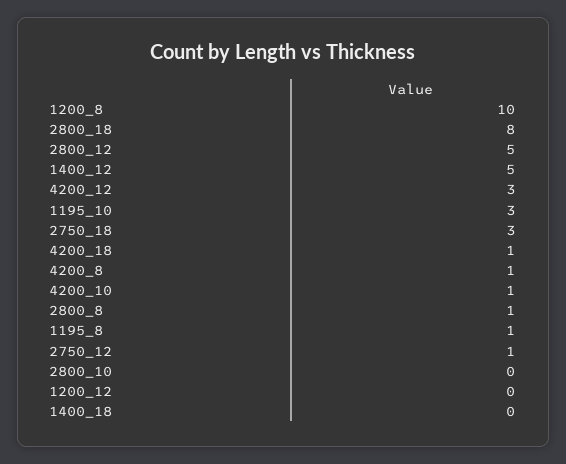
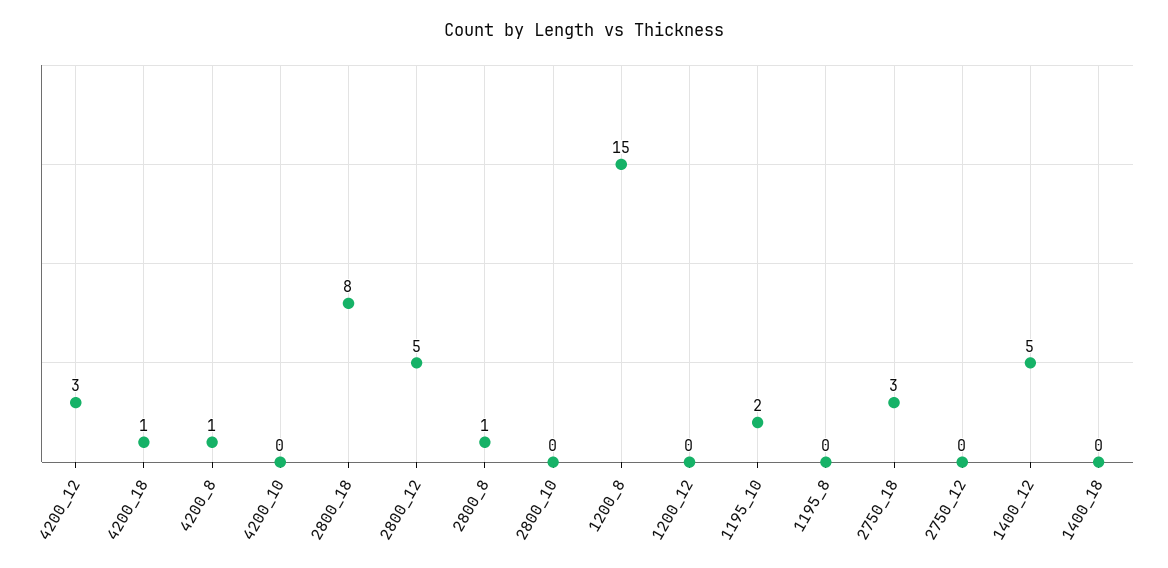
1200_8: 10 -> 15
1195_10: 3 -> 2
4200_10: 1 -> 0
1195_8: 1 -> 0
2750_12: 1 -> 0

